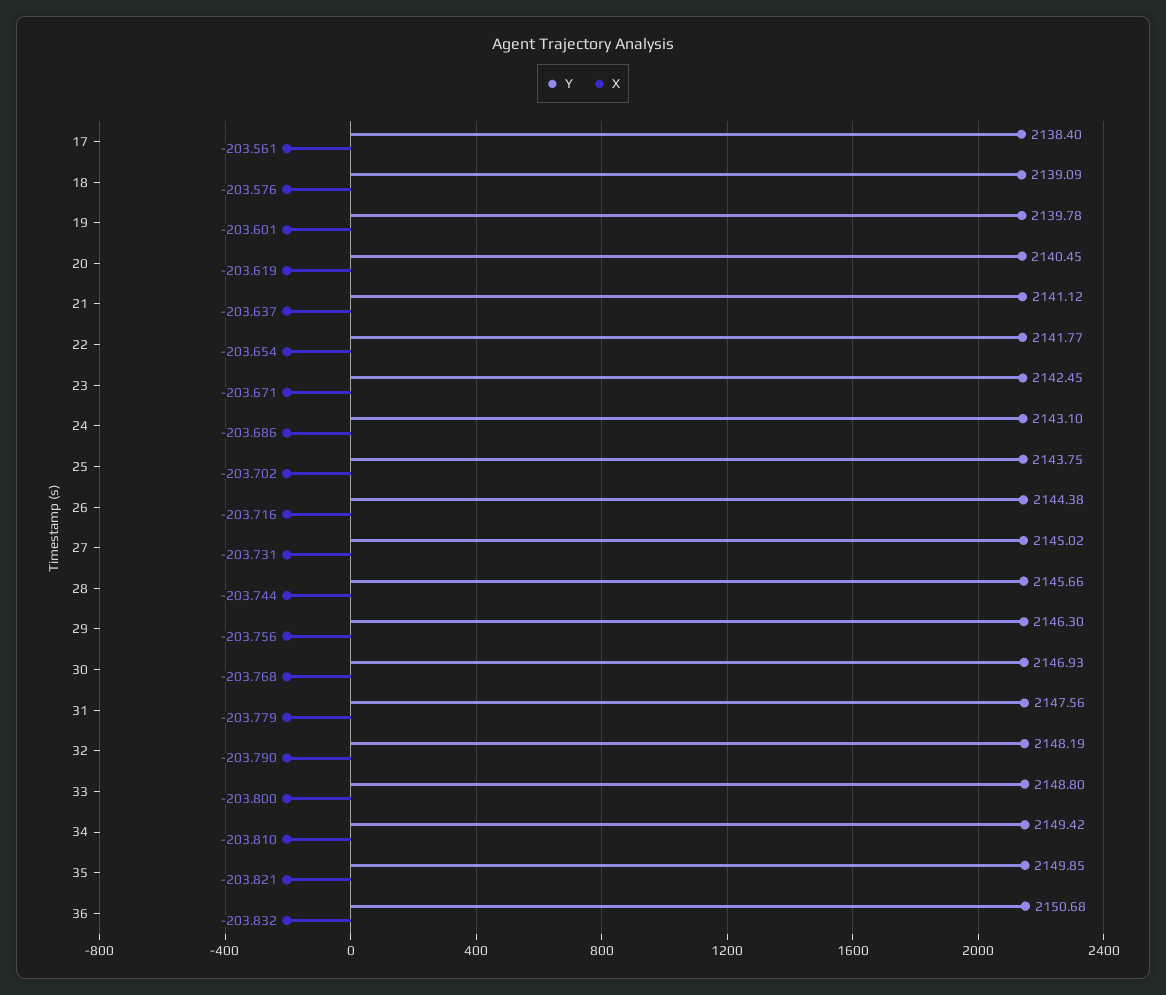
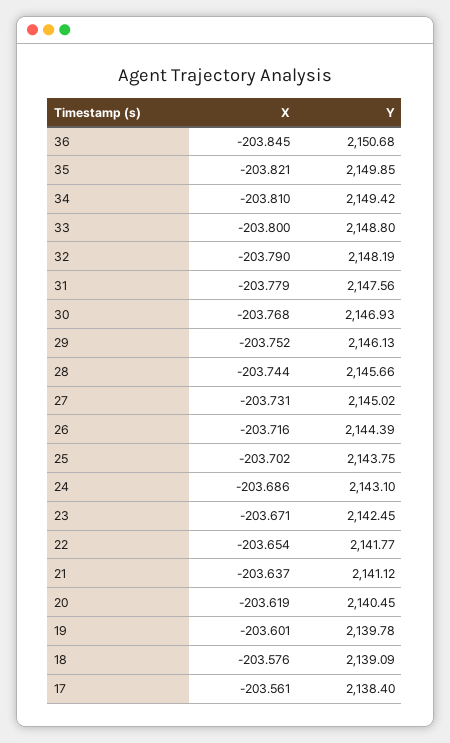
Y, 26: 2144.38 -> 2144.39
Y, 29: 2146.3 -> 2146.13
X, 29: -203.756 -> -203.752
X, 36: -203.832 -> -203.845

